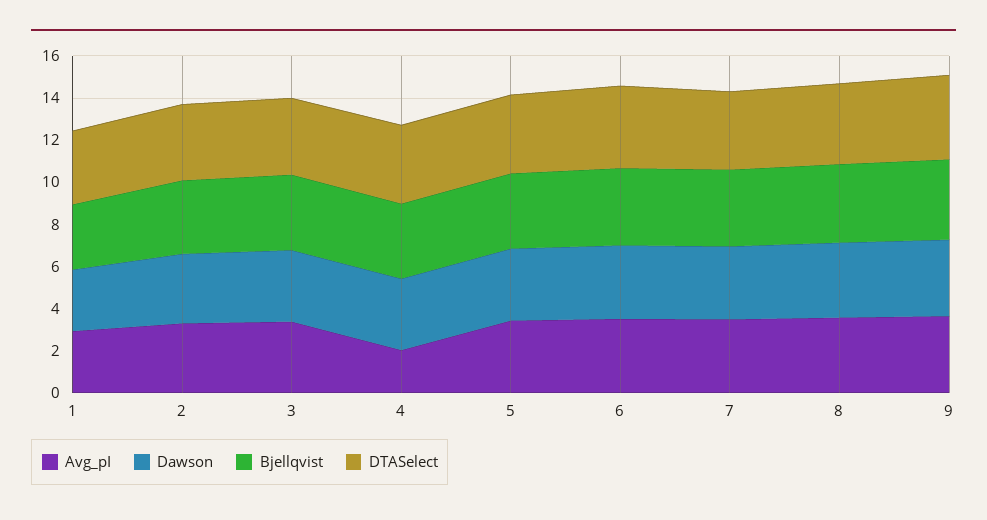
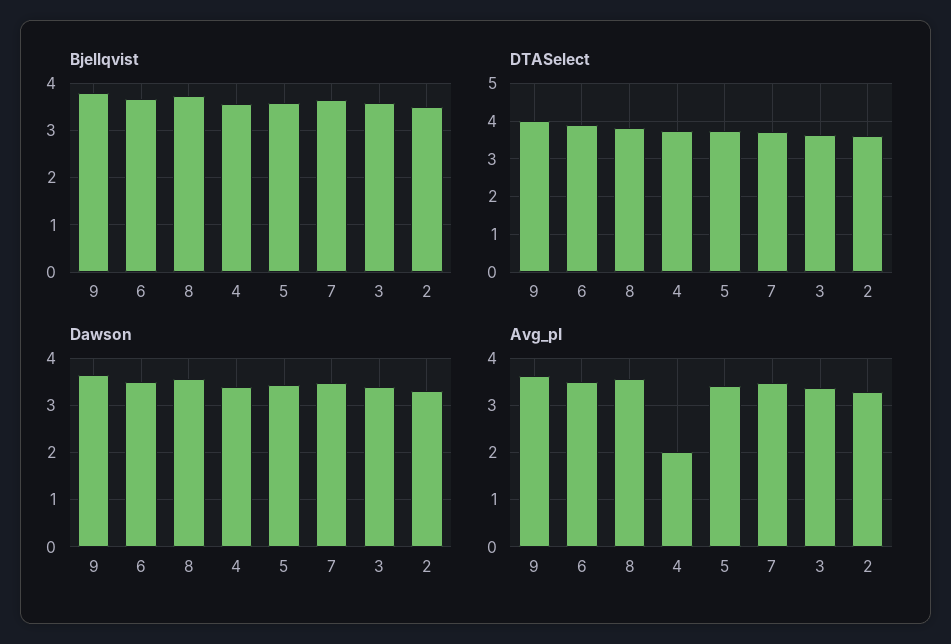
Avg_pI, 1: 3 -> none
Dawson, 1: 3 -> none
Bjellqvist, 1: 3 -> none
DTASelect, 1: 3.5 -> none

